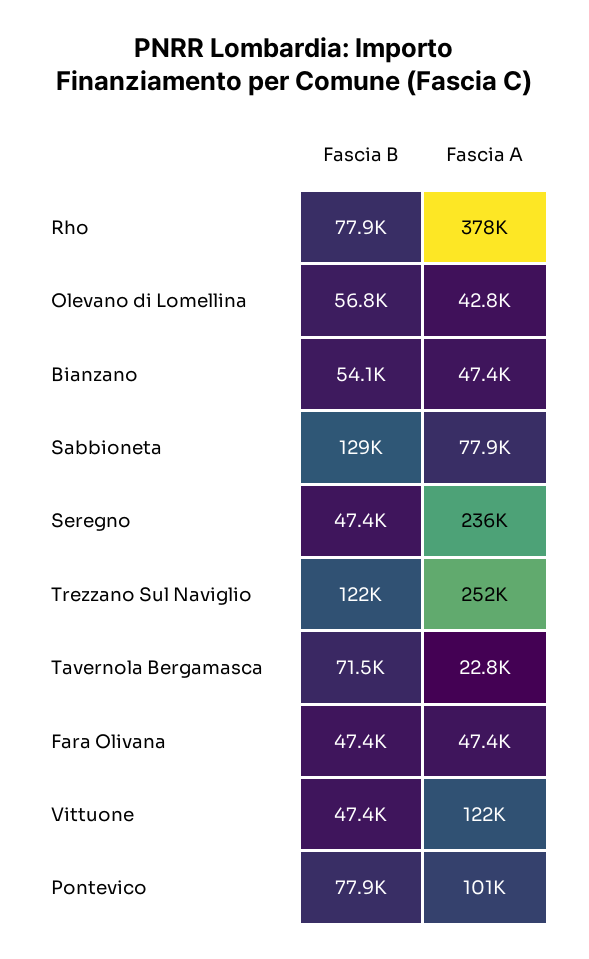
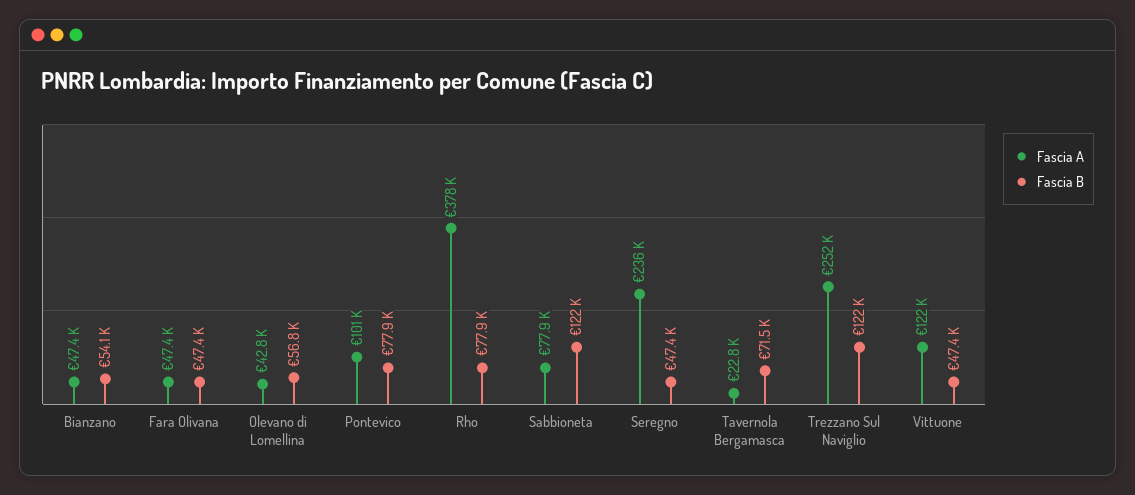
Fascia B, Sabbioneta: 129000 -> 122000

